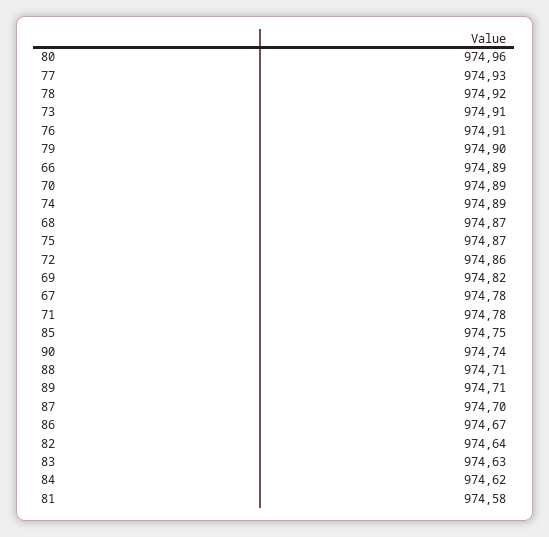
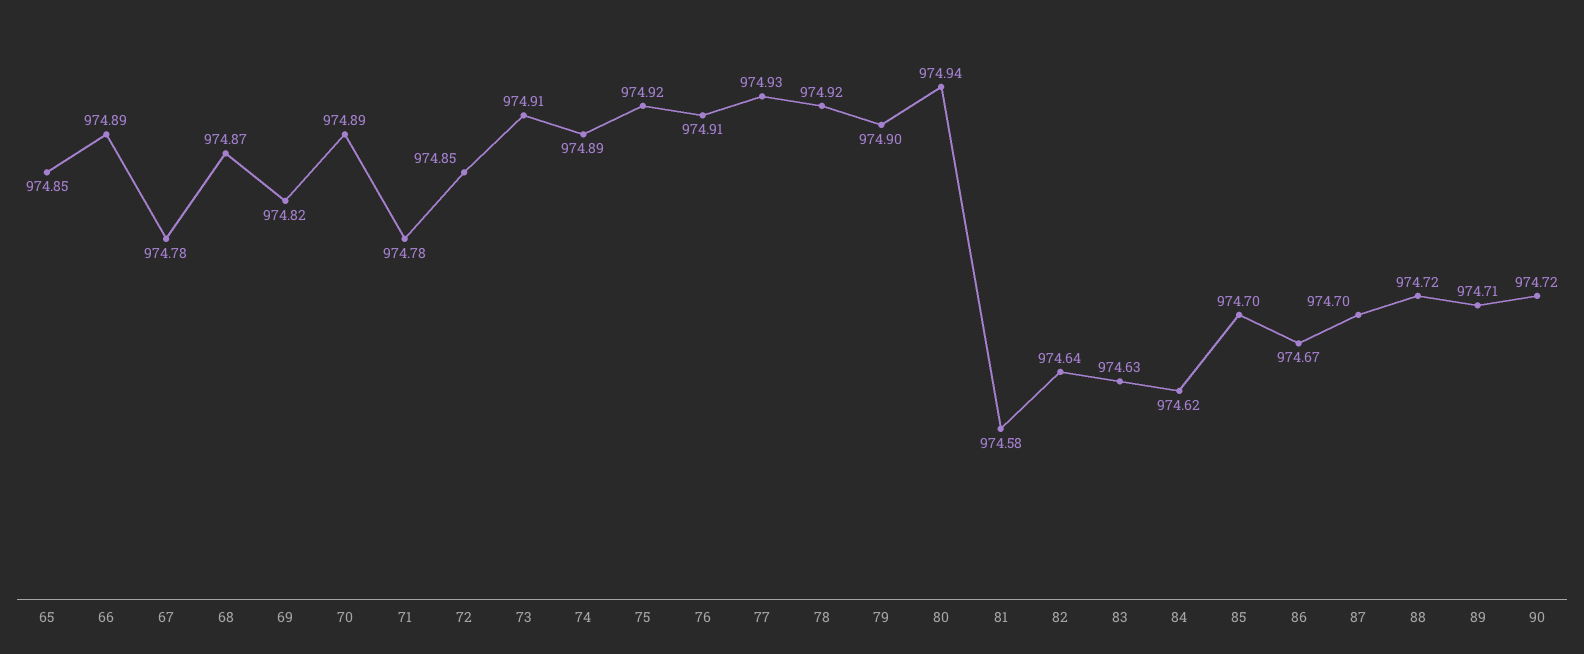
80: 974.96 -> 974.94
75: 974.87 -> 974.92
72: 974.86 -> 974.85
85: 974.75 -> 974.7
90: 974.74 -> 974.72
88: 974.71 -> 974.72
65: none -> 974.85

